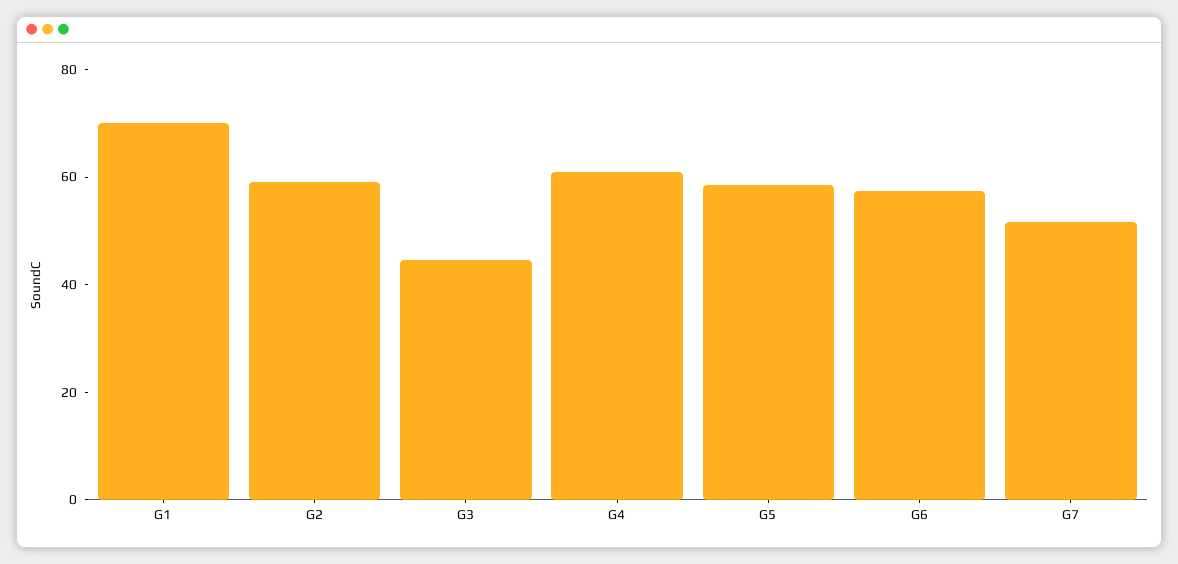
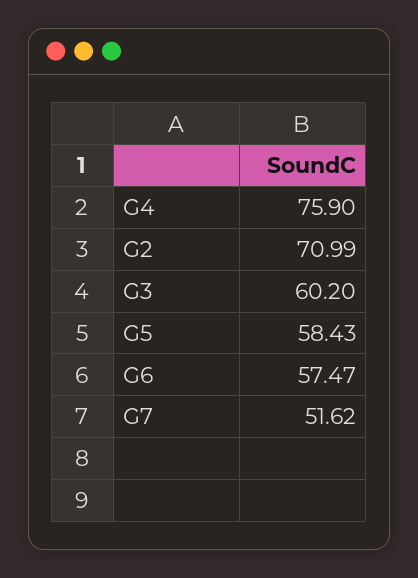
G1: 70 -> none
G2: 60 -> 70.99
G3: 45 -> 60.2
G4: 60 -> 75.9

